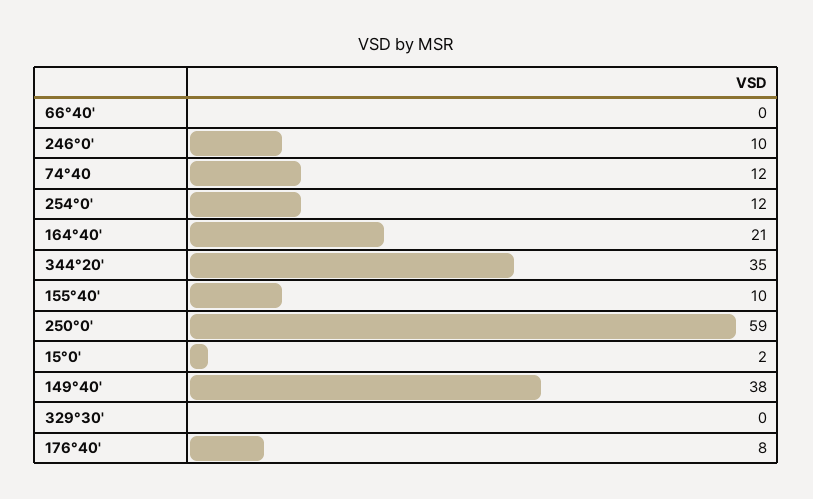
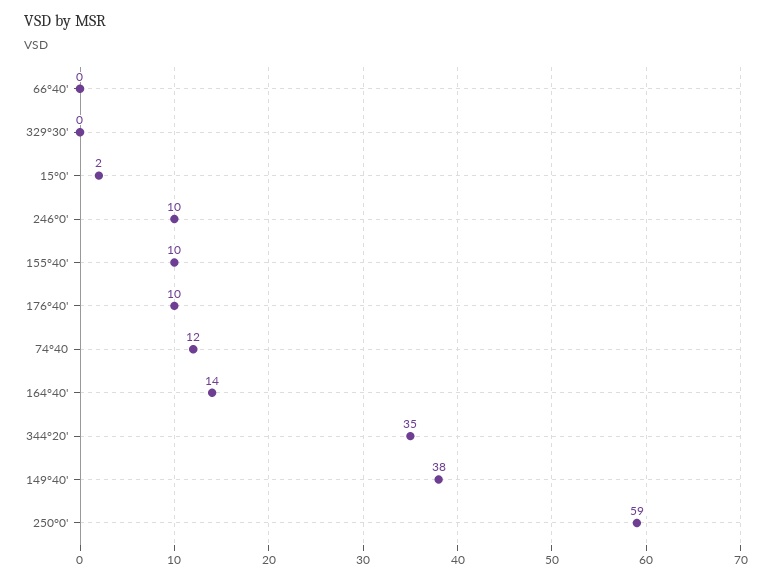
254°0': 12 -> none
164°40': 21 -> 14
176°40': 8 -> 10

